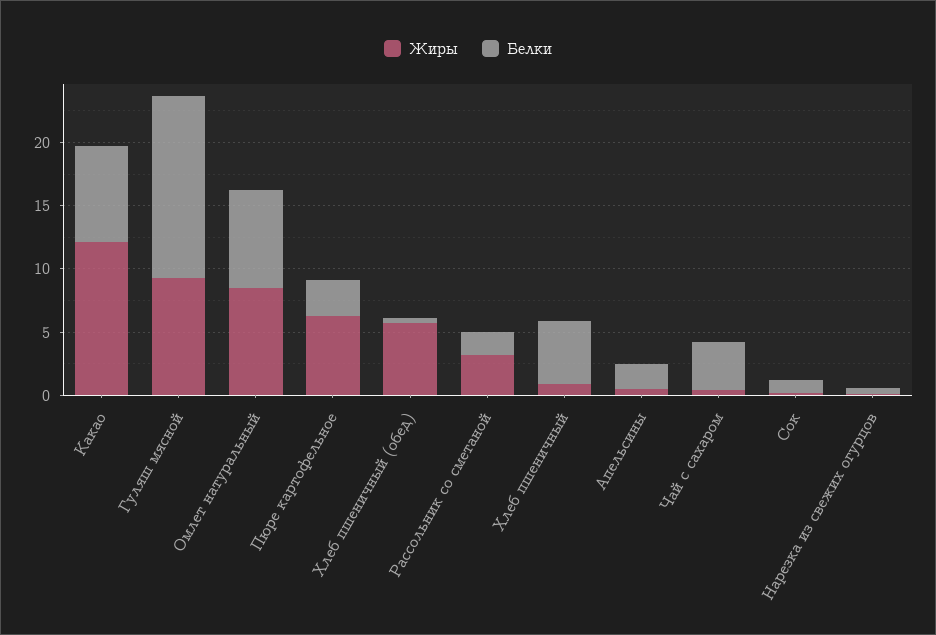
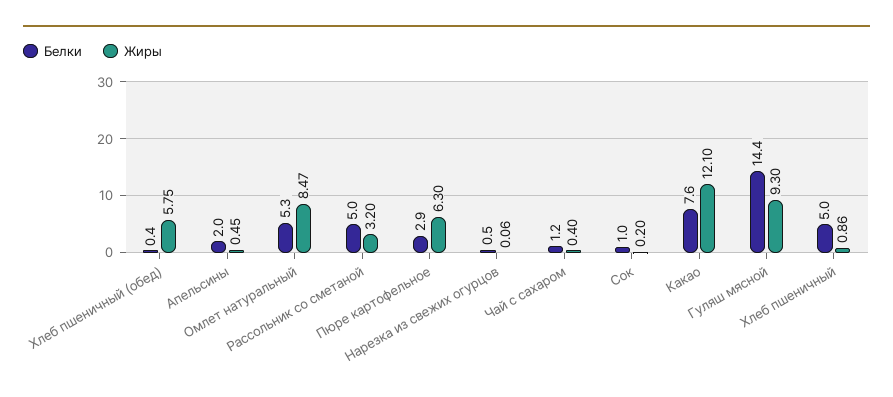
Белки, Омлет натуральный: 8 -> 5.3
Белки, Рассольник со сметаной: 2 -> 5
Белки, Чай с сахаром: 4 -> 1.2

